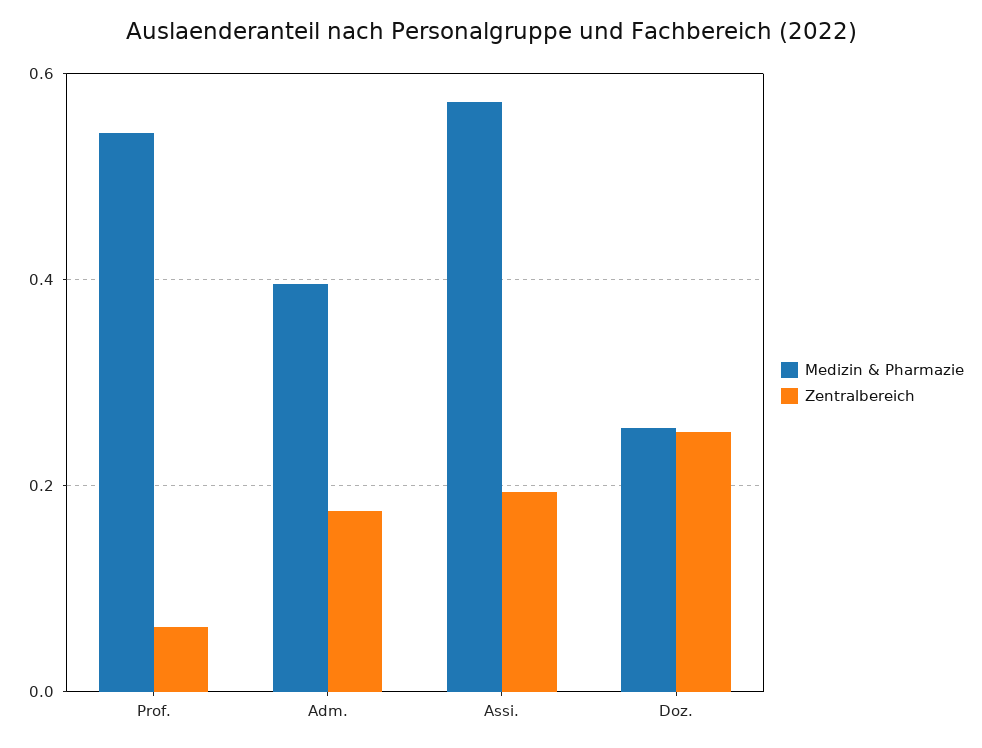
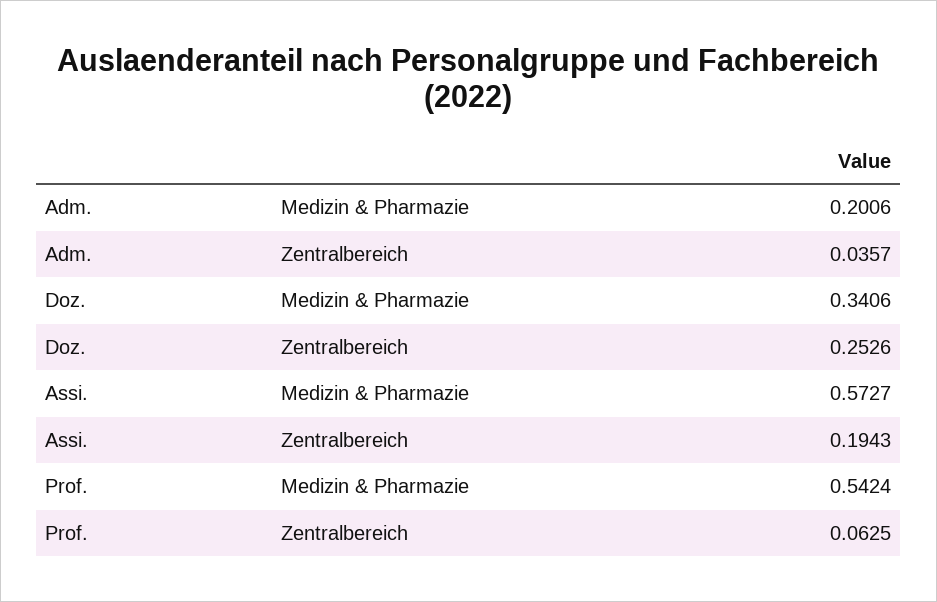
Medizin & Pharmazie, Adm.: 0.4 -> 0.2006
Zentralbereich, Adm.: 0.18 -> 0.0357
Medizin & Pharmazie, Doz.: 0.26 -> 0.3406

